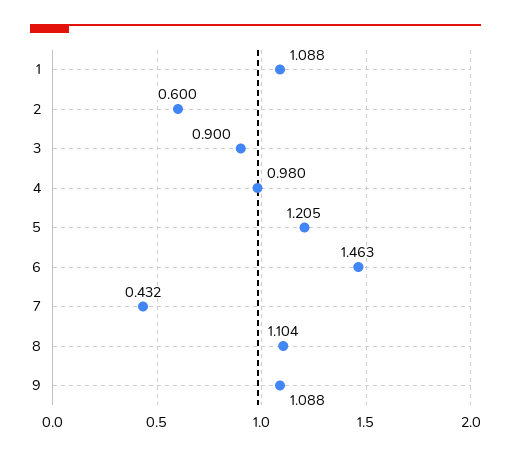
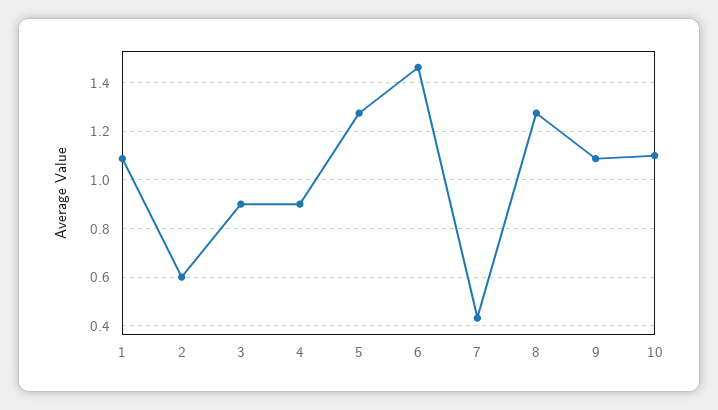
4: 0.98 -> 0.9
5: 1.205 -> 1.275
8: 1.104 -> 1.275
10: none -> 1.1

